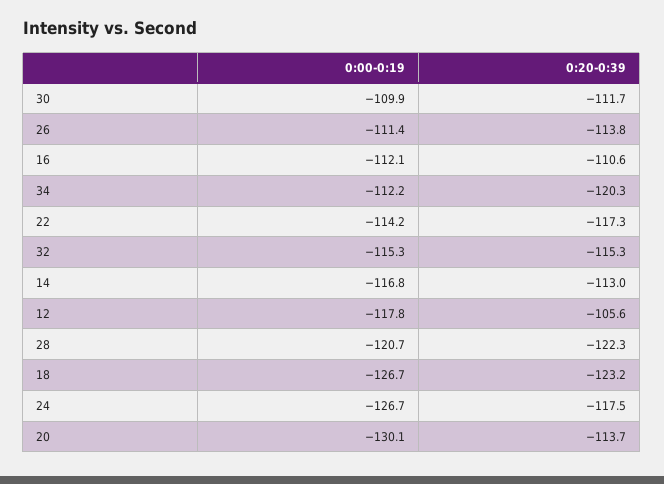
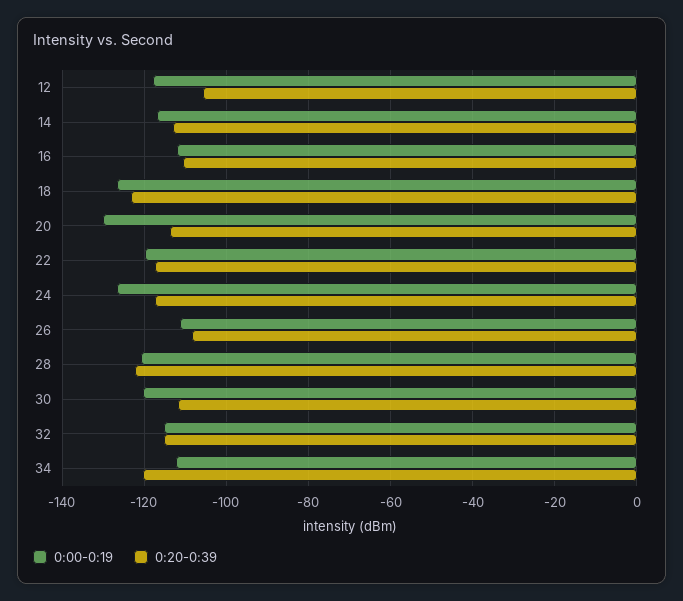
0:00-0:19, 30: -109.9 -> -120
0:20-0:39, 26: -113.8 -> -108
0:00-0:19, 22: -114.2 -> -120

